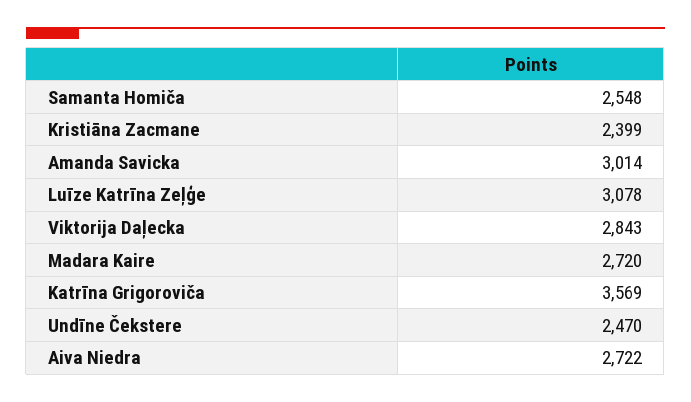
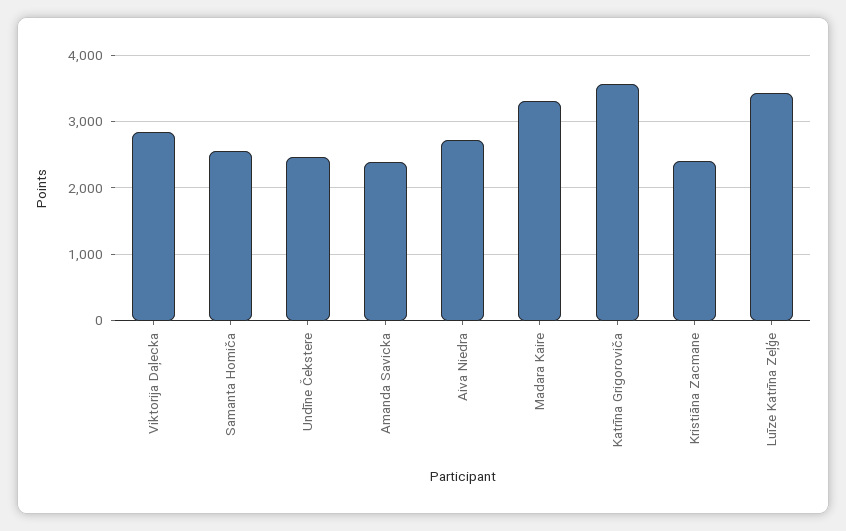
Amanda Savicka: 3014 -> 2400
Luīze Katrīna Zeļģe: 3078 -> 3400
Madara Kaire: 2720 -> 3300

